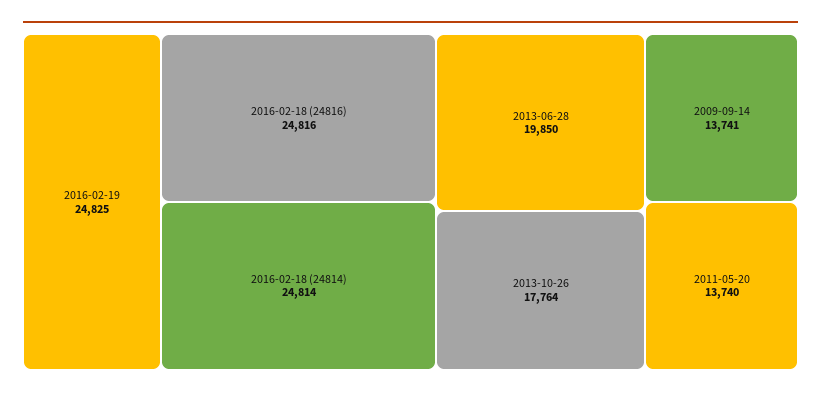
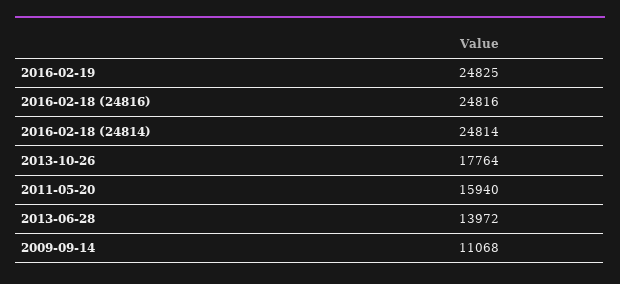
2013-06-28: 19850 -> 13972
2009-09-14: 13741 -> 11068
2011-05-20: 13740 -> 15940

